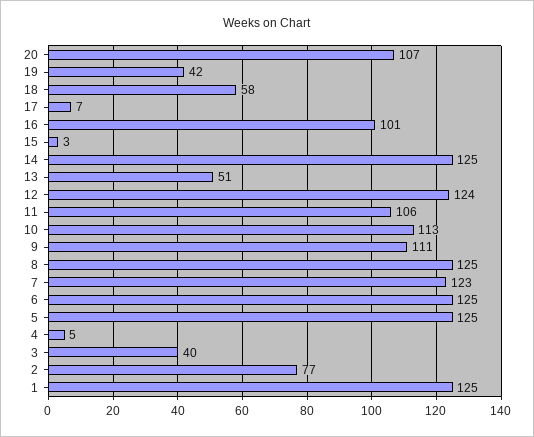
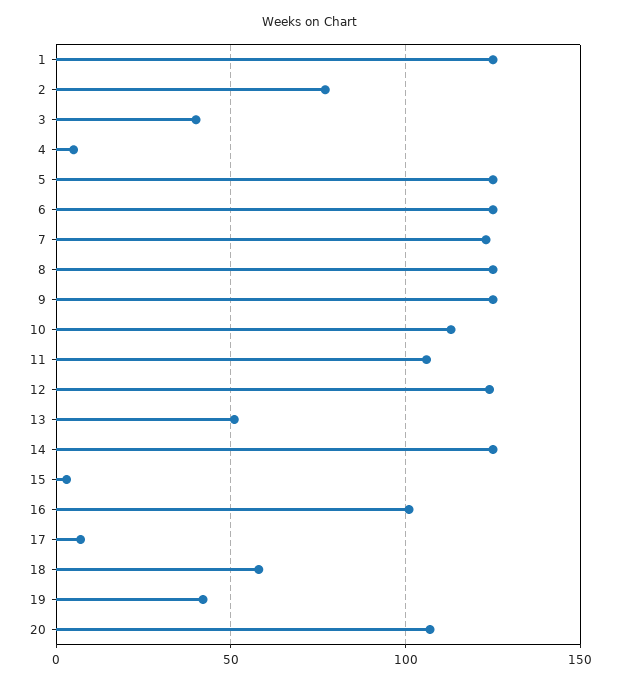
9: 111 -> 125

